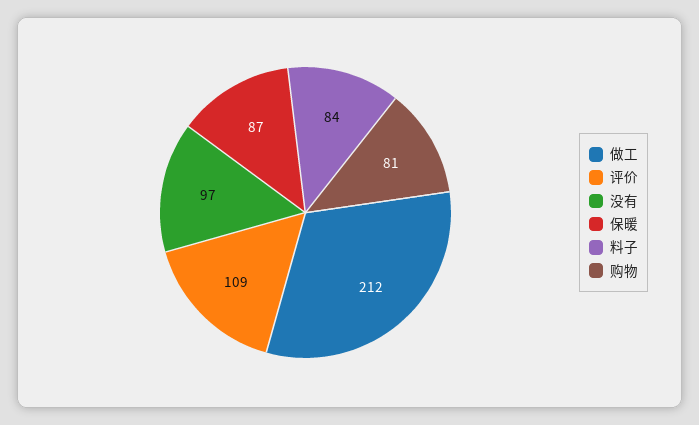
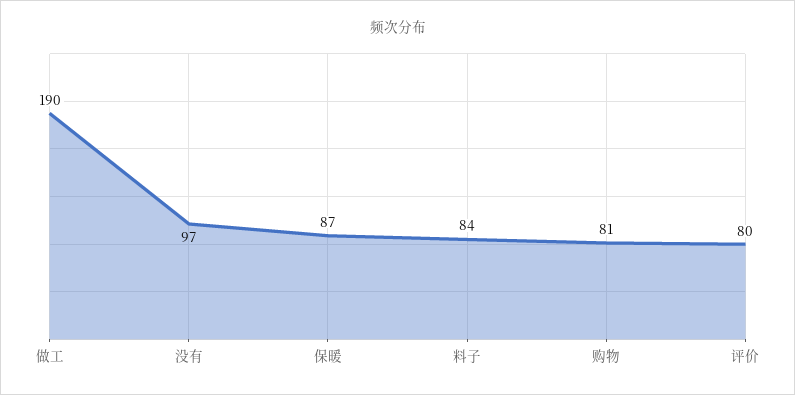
做工: 212 -> 190
评价: 109 -> 80

